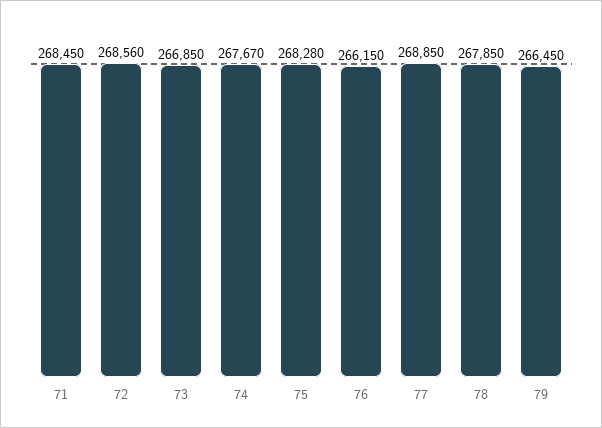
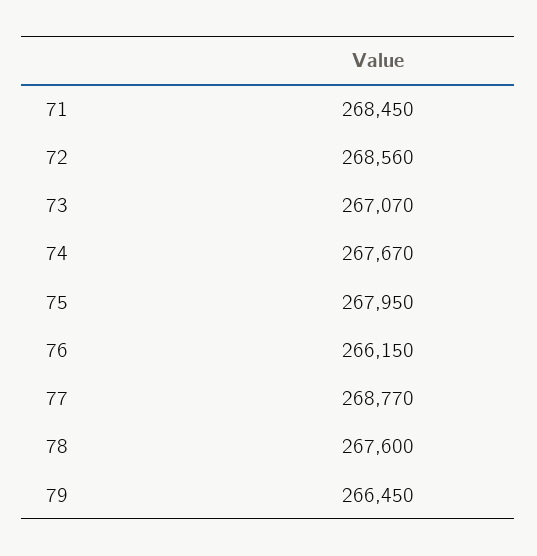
73: 266850 -> 267070
75: 268280 -> 267950
77: 268850 -> 268770
78: 267850 -> 267600

